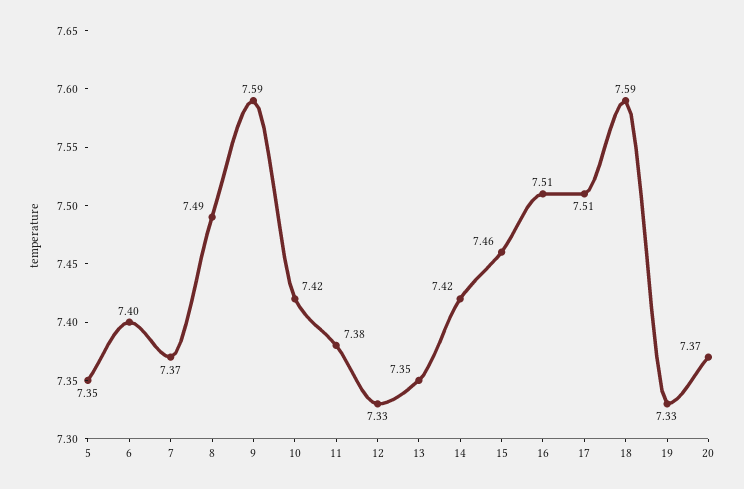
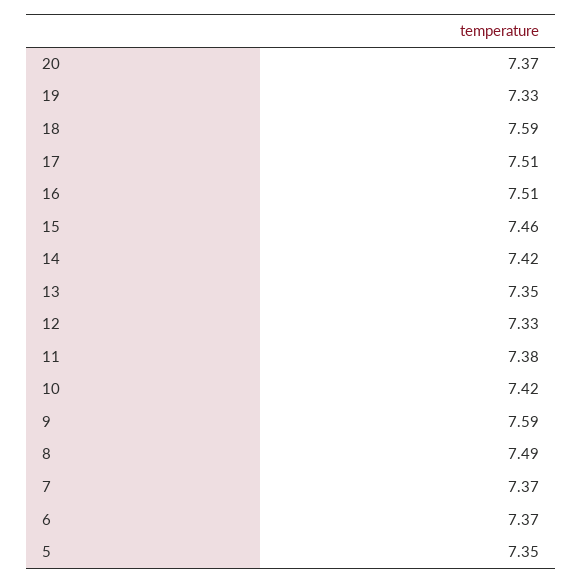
6: 7.4 -> 7.37

